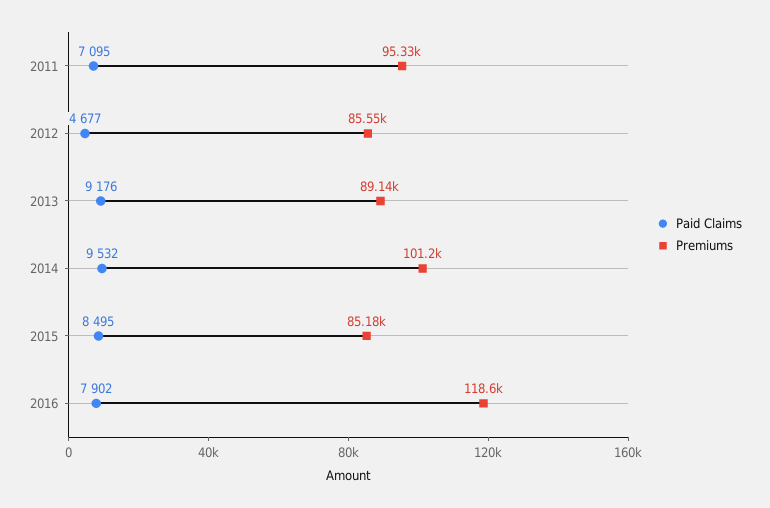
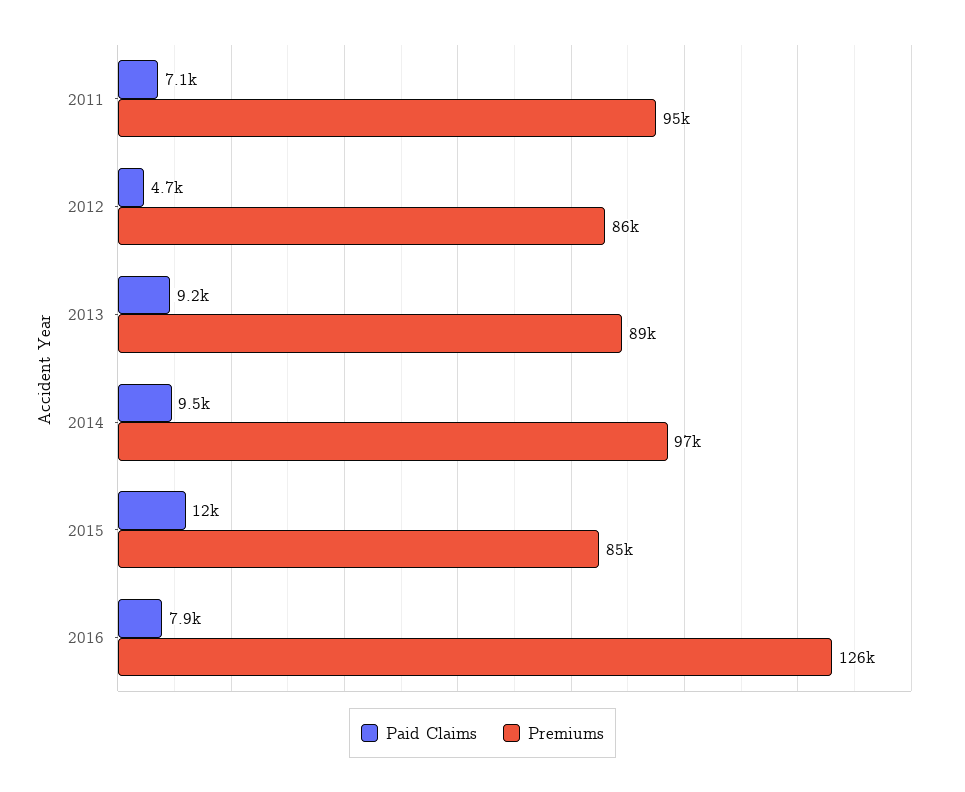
Premiums, 2014: 101200 -> 97000
Paid Claims, 2015: 8495 -> 12000
Premiums, 2016: 118600 -> 126000

